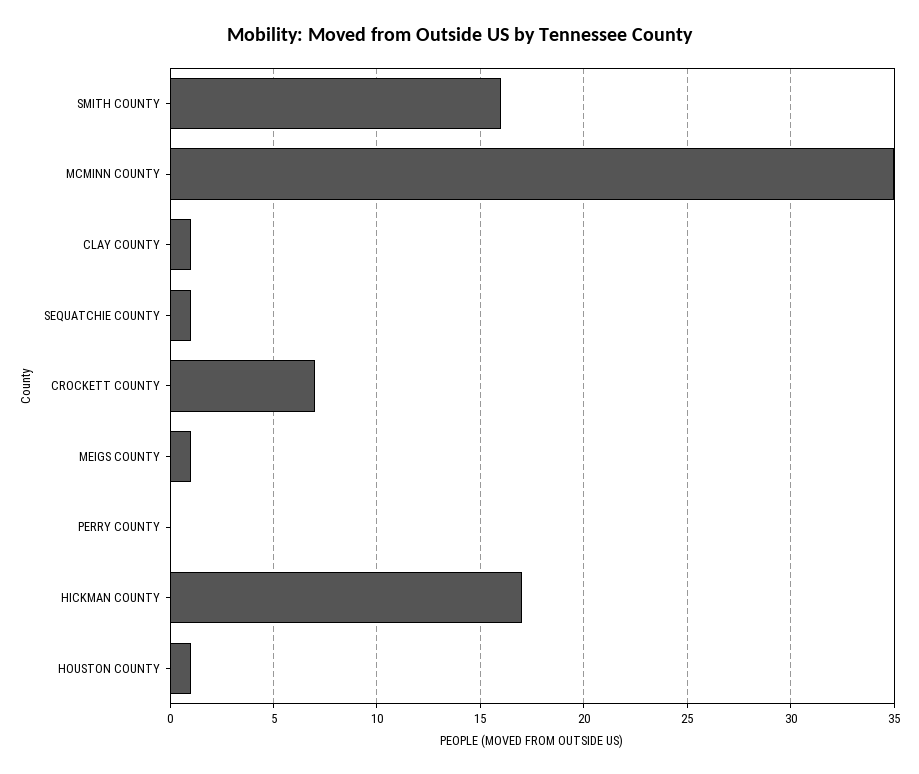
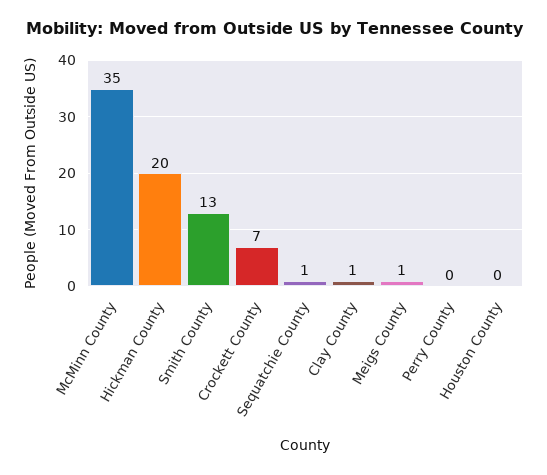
SMITH COUNTY: 16 -> 13
HICKMAN COUNTY: 17 -> 20
HOUSTON COUNTY: 1 -> 0

